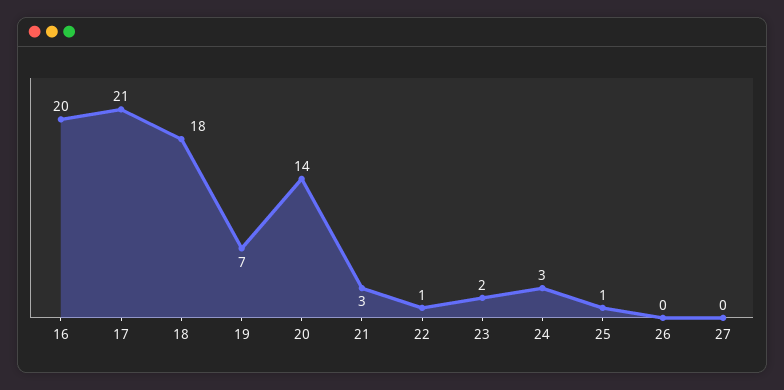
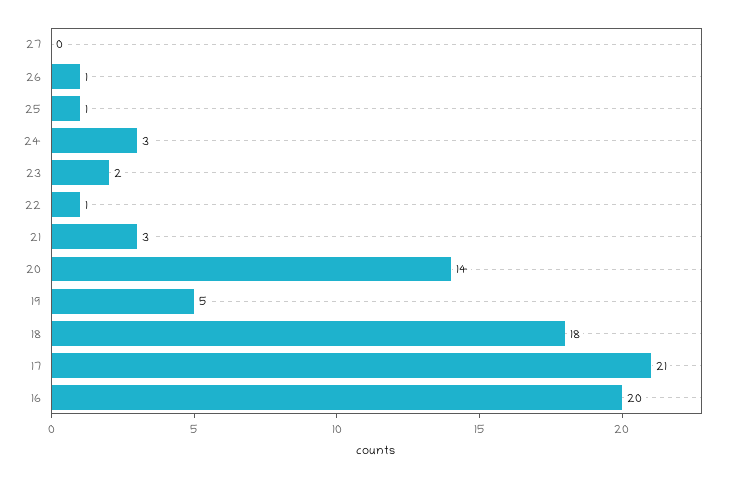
19: 7 -> 5
26: 0 -> 1

